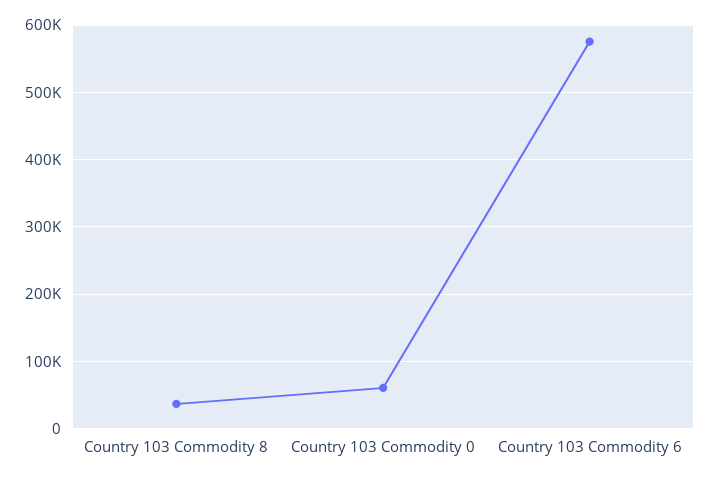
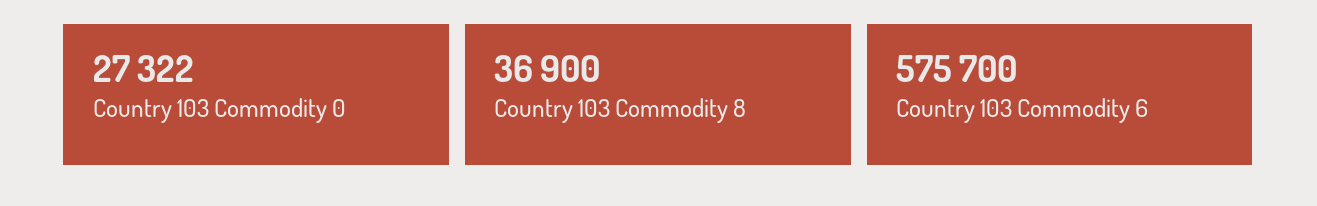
Country 103 Commodity 0: 60000 -> 27322

